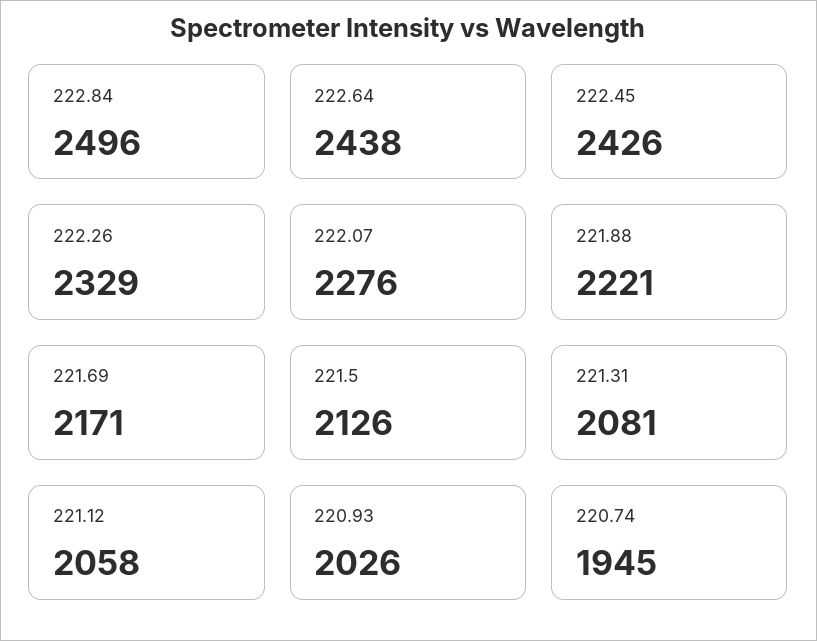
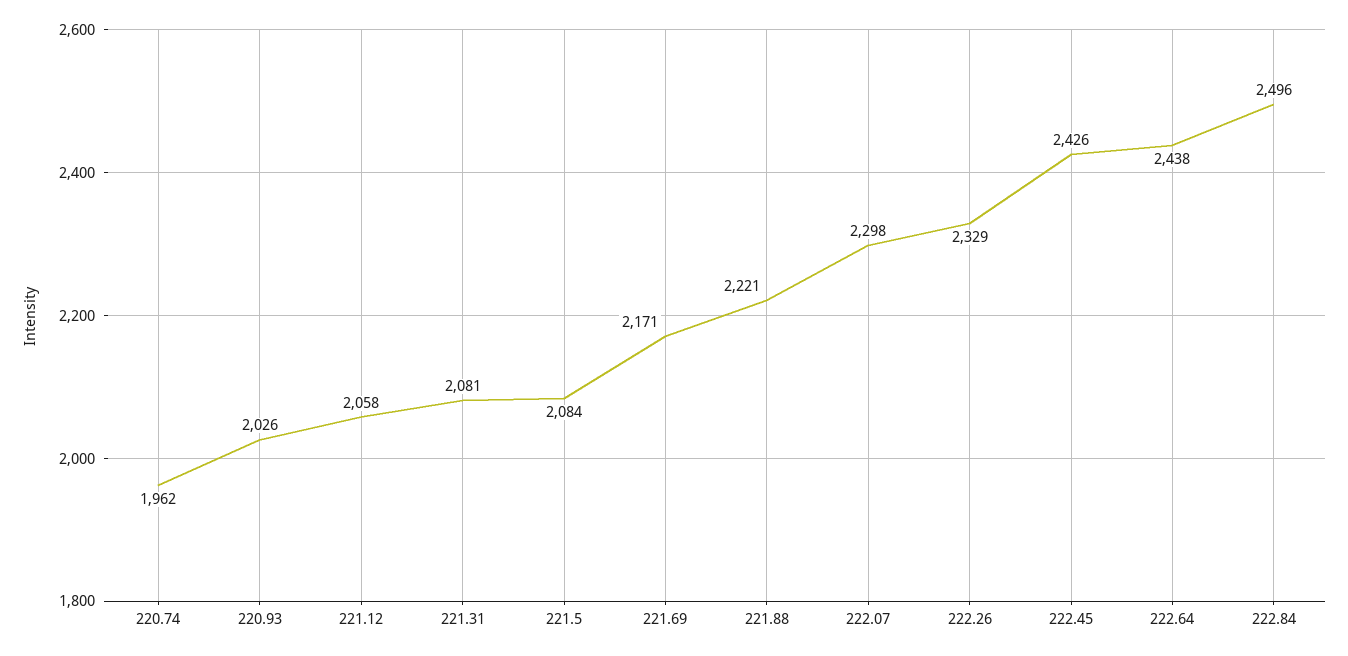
222.07: 2276 -> 2298
221.5: 2126 -> 2084
220.74: 1945 -> 1962

